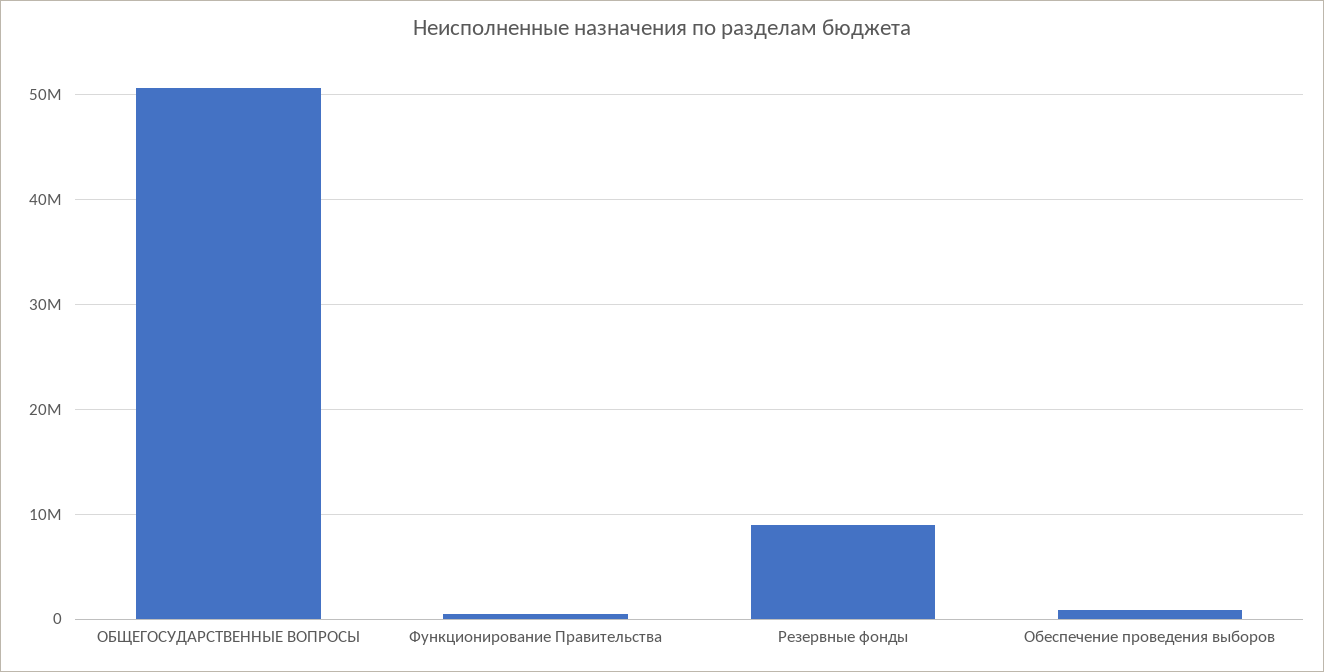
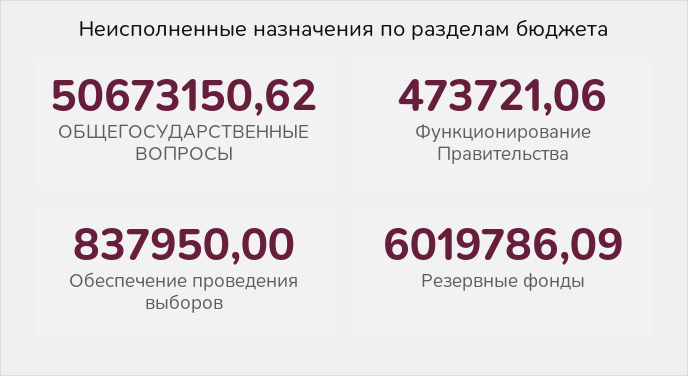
Резервные фонды: 9000000 -> 6019786.09

